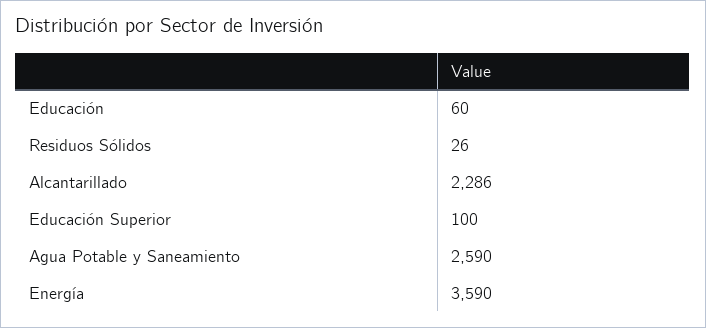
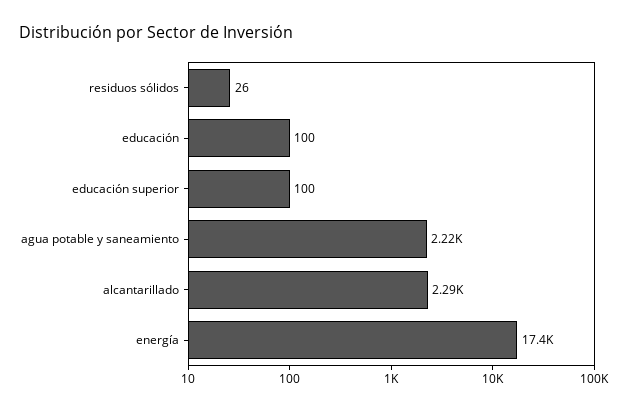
Educación: 60 -> 100
Agua Potable y Saneamiento: 2590 -> 2220
Energía: 3590 -> 17400

